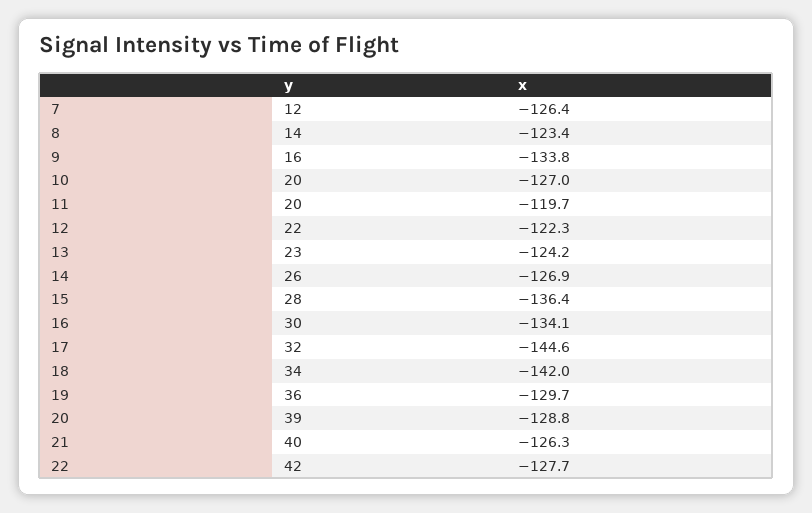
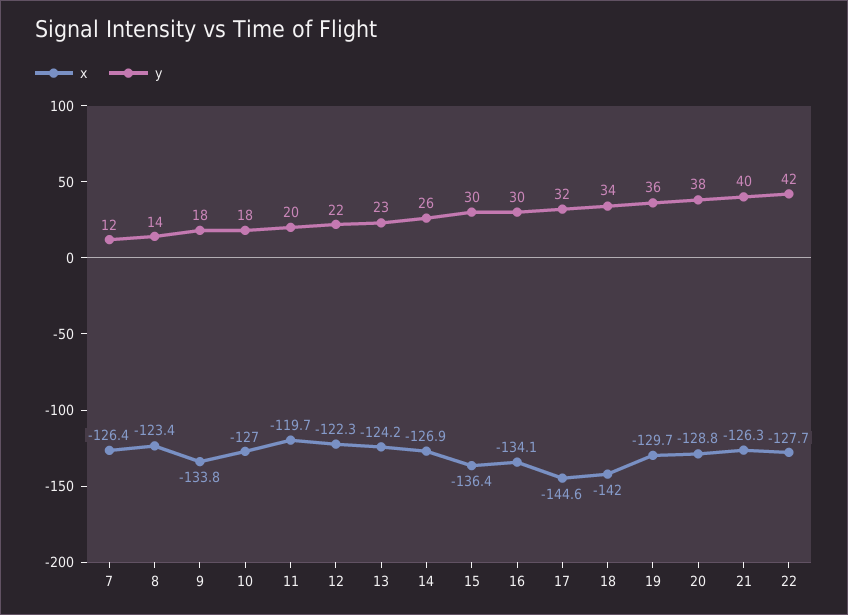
y, 9: 16 -> 18
y, 10: 20 -> 18
y, 15: 28 -> 30
y, 20: 39 -> 38

